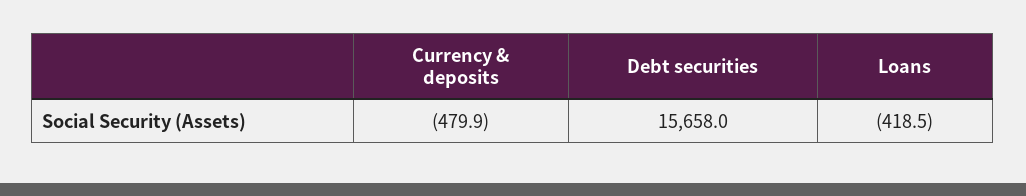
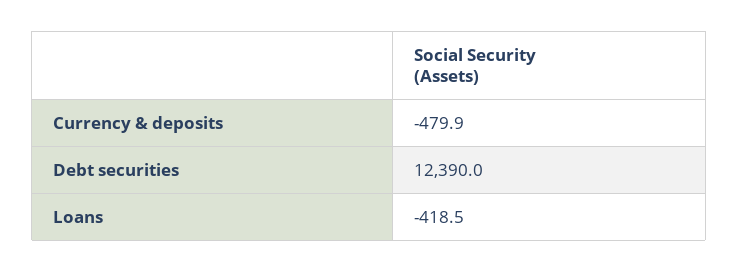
Debt securities: 15658 -> 12390

